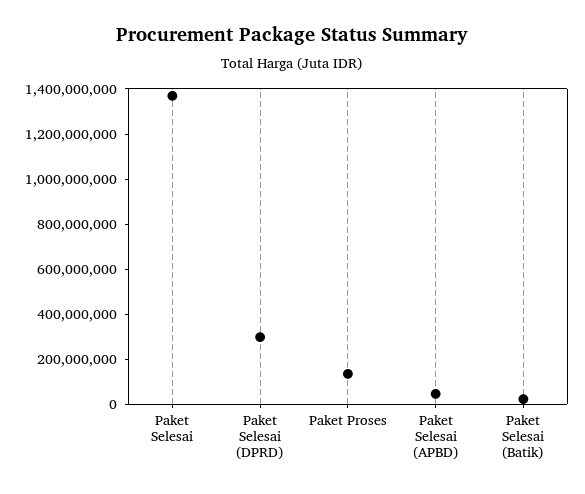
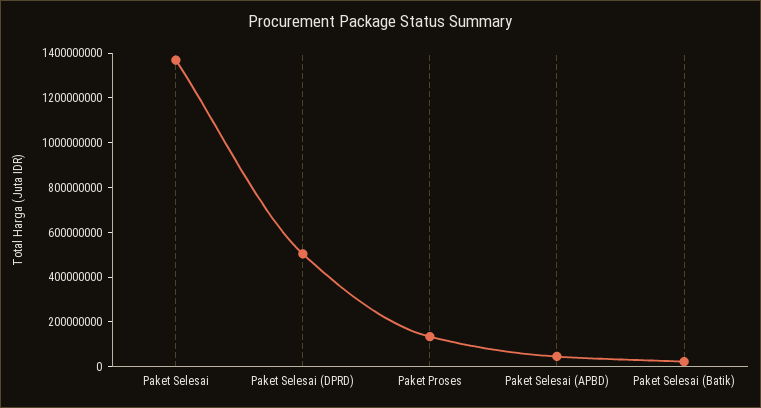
Paket Selesai (DPRD): 300000000 -> 500000000

